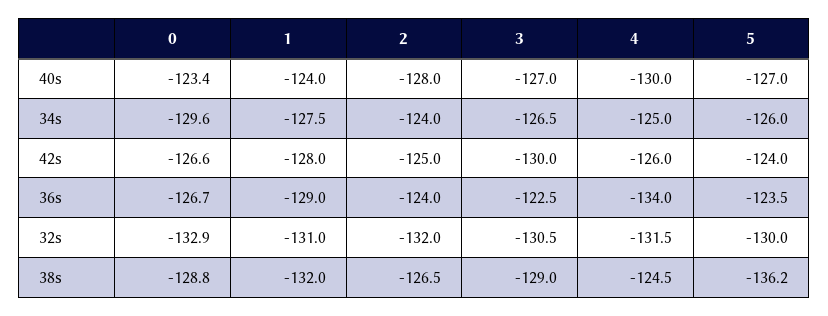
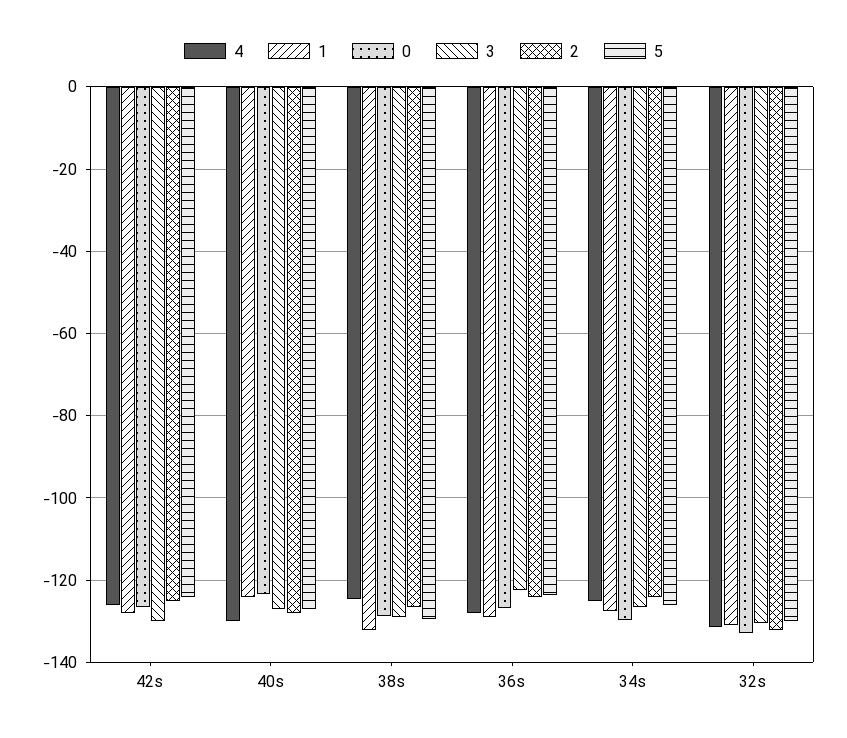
4, 36s: -134 -> -128
5, 38s: -136.2 -> -130

